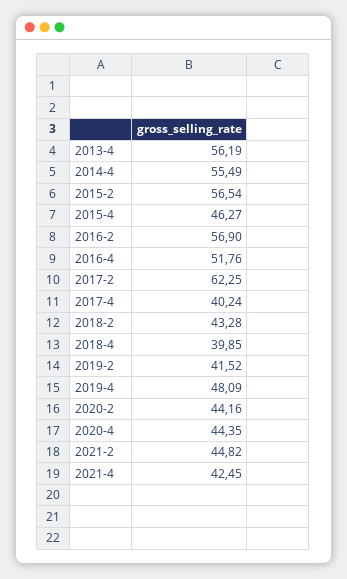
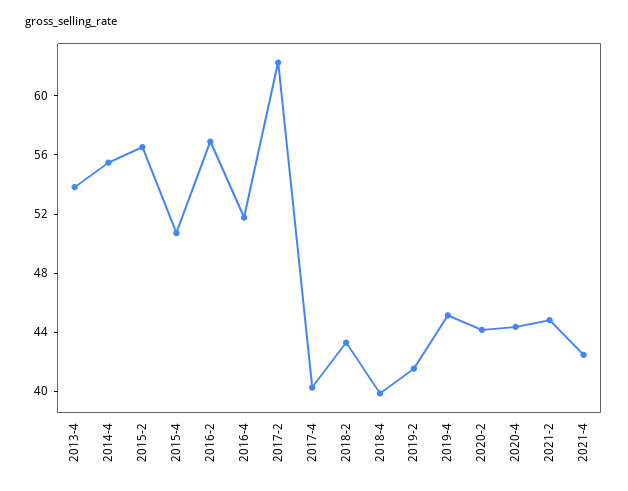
2013-4: 56.19 -> 54
2015-4: 46.27 -> 51
2019-4: 48.09 -> 45

